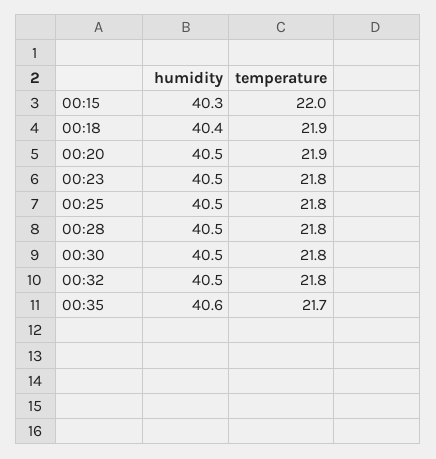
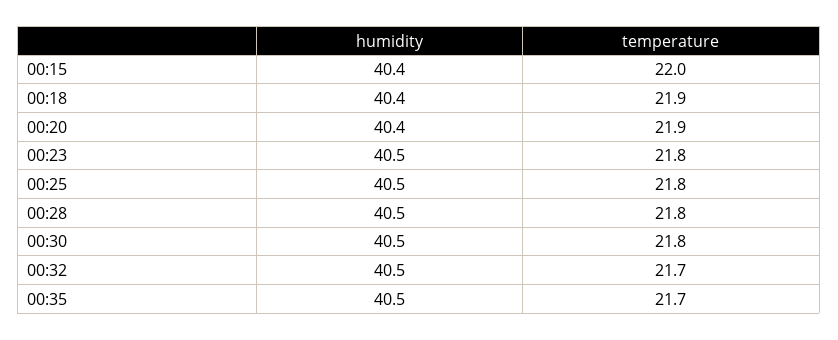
humidity, 00:15: 40.3 -> 40.4
humidity, 00:20: 40.5 -> 40.4
temperature, 00:32: 21.8 -> 21.7
humidity, 00:35: 40.6 -> 40.5

